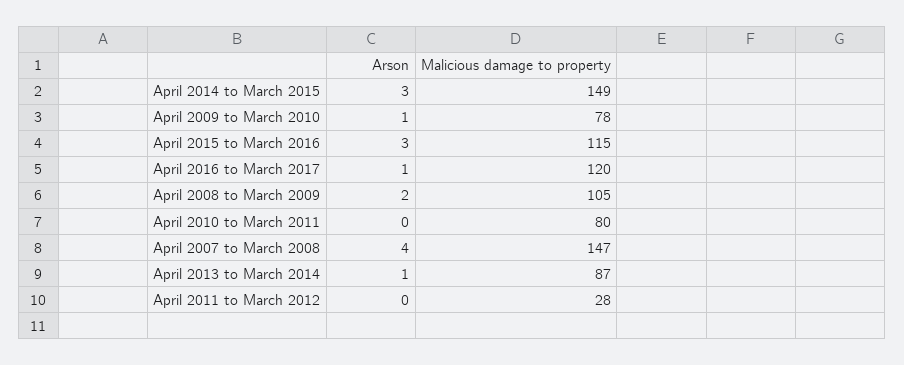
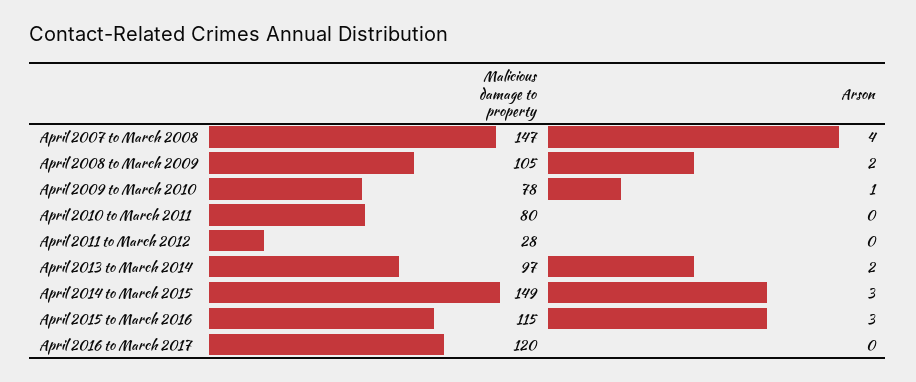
Arson, April 2016 to March 2017: 1 -> 0
Arson, April 2013 to March 2014: 1 -> 2
Malicious damage to property, April 2013 to March 2014: 87 -> 97

